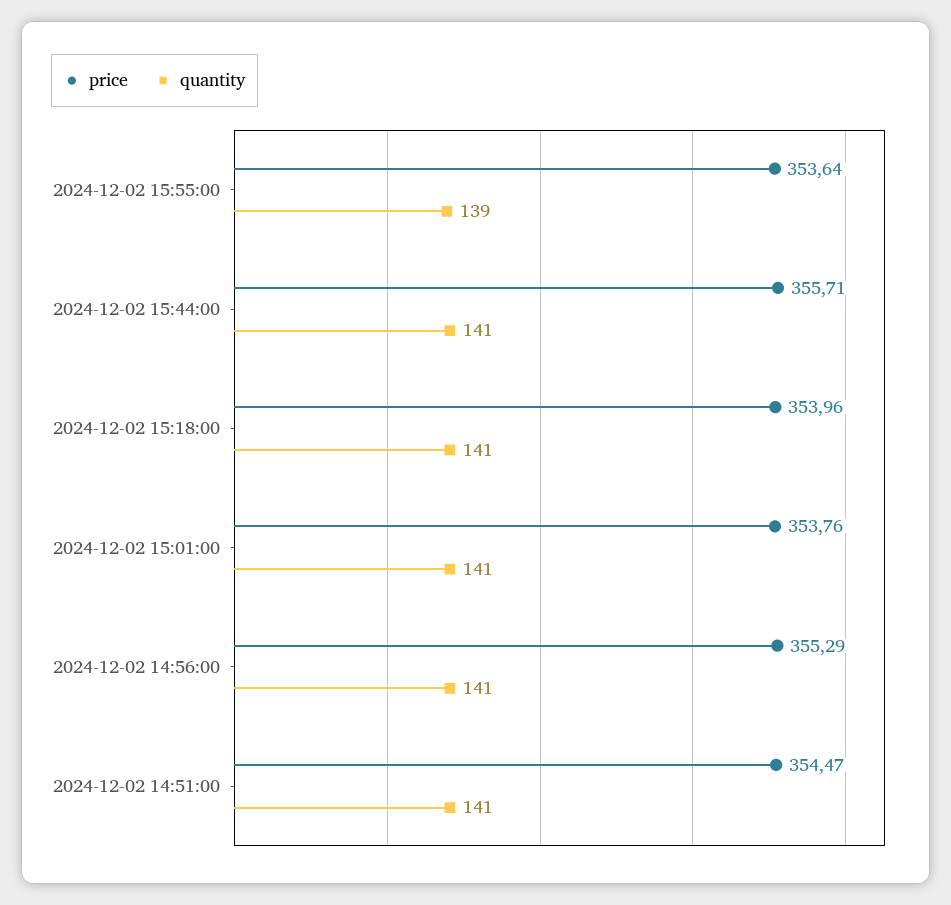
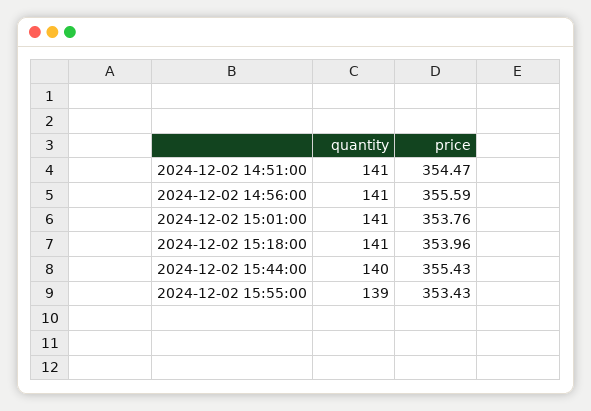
price, 2024-12-02 15:55:00: 353.64 -> 353.43
price, 2024-12-02 15:44:00: 355.71 -> 355.43
quantity, 2024-12-02 15:44:00: 141 -> 140
price, 2024-12-02 14:56:00: 355.29 -> 355.59

